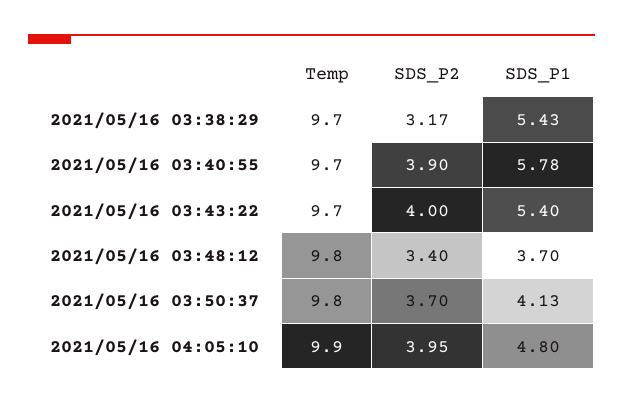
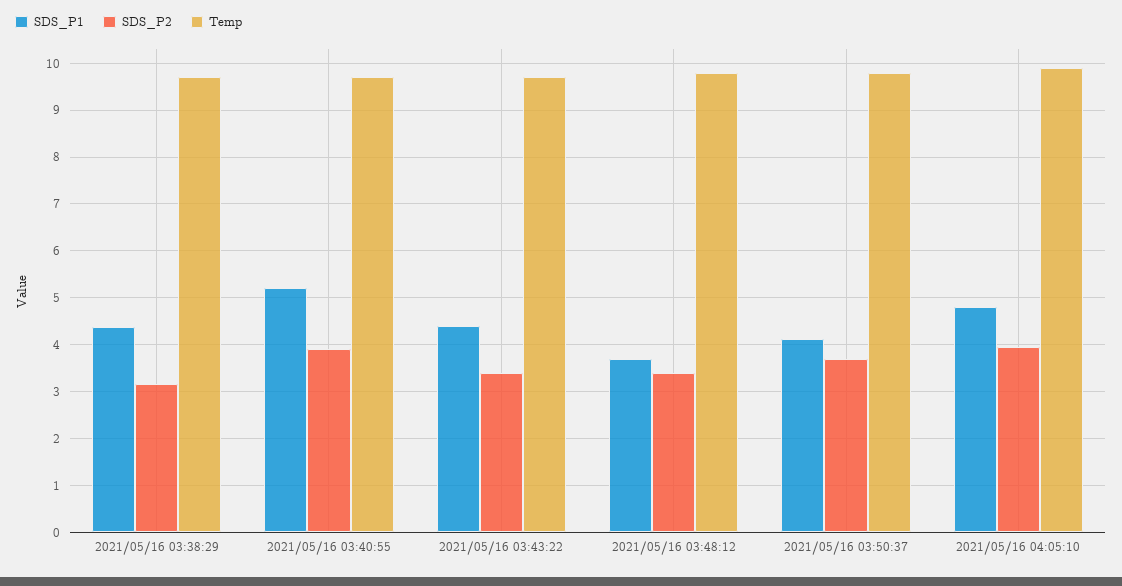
SDS_P1, 2021/05/16 03:38:29: 5.43 -> 4.4
SDS_P1, 2021/05/16 03:40:55: 5.78 -> 5.2
SDS_P2, 2021/05/16 03:43:22: 4 -> 3.4
SDS_P1, 2021/05/16 03:43:22: 5.4 -> 4.4

